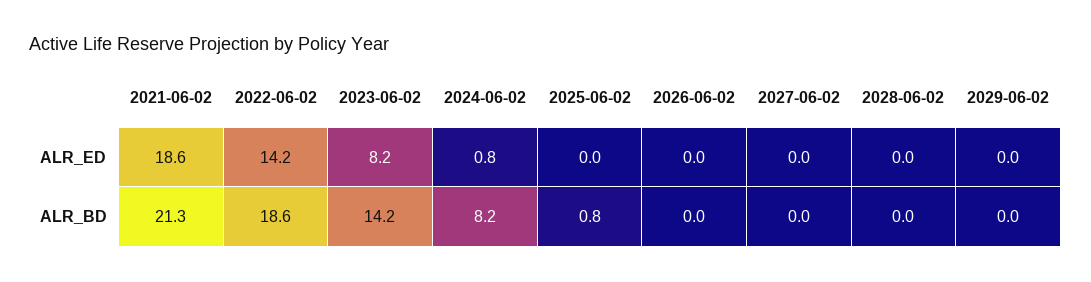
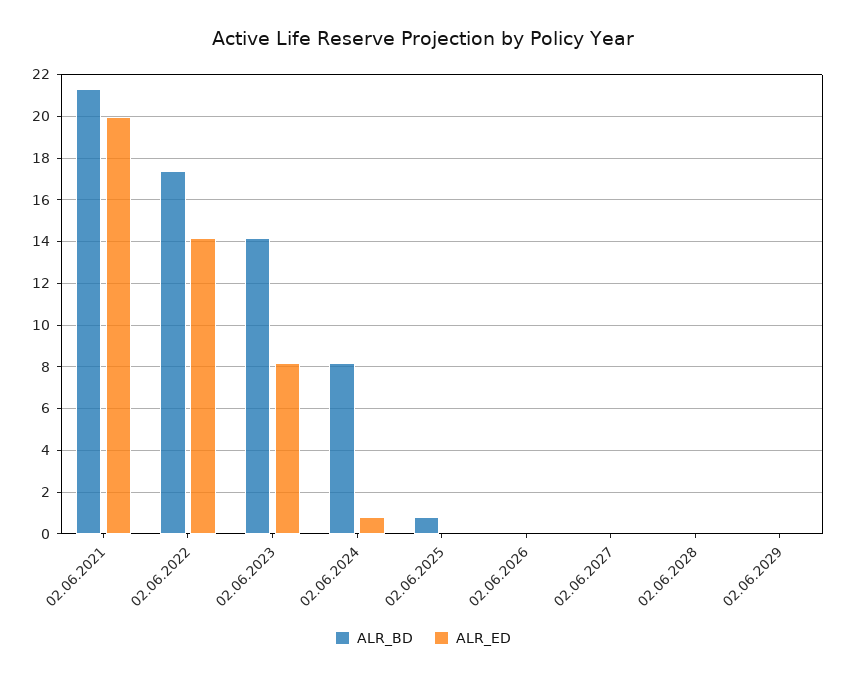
ALR_ED, 2021-06-02: 18.6 -> 20
ALR_BD, 2022-06-02: 18.6 -> 17.5

